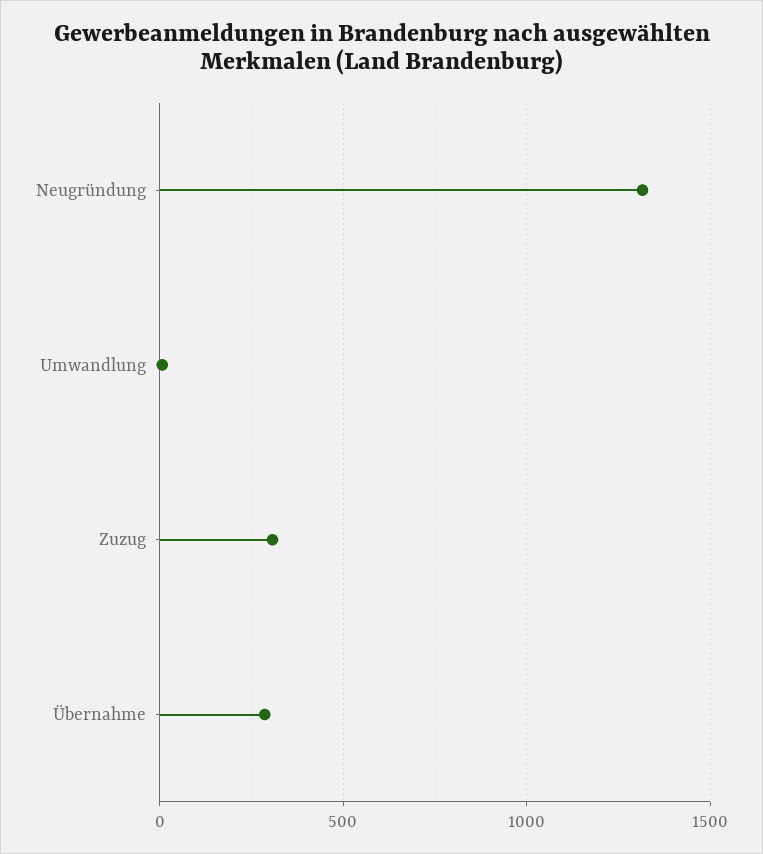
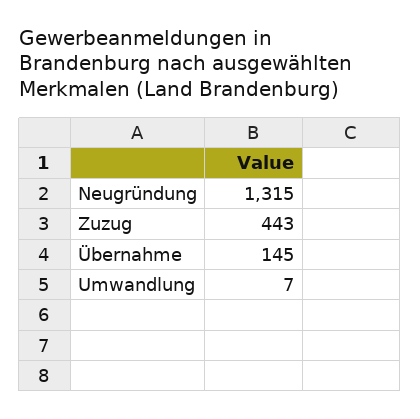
Zuzug: 300 -> 443
Übernahme: 300 -> 145

